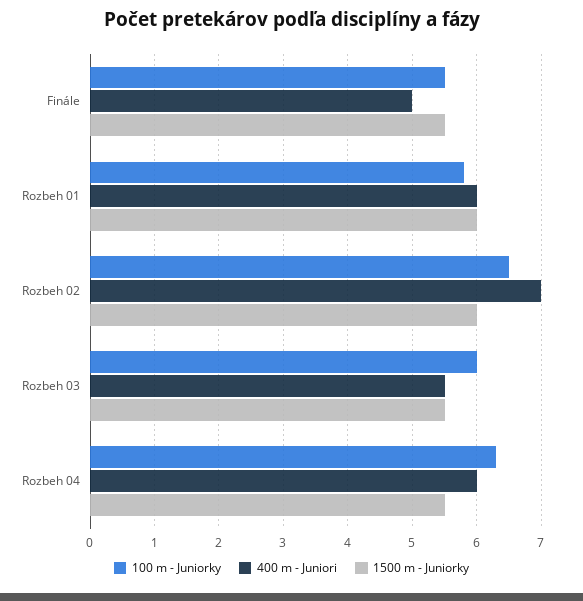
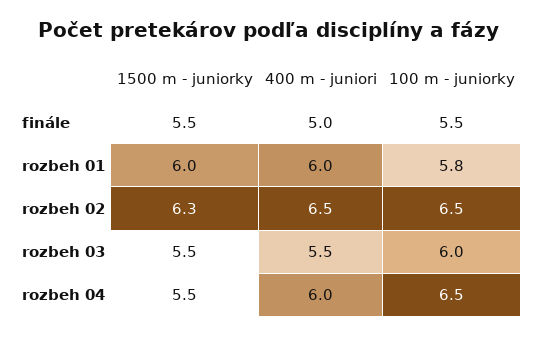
400 m - Juniori, Rozbeh 02: 7 -> 6.5
1500 m - Juniorky, Rozbeh 02: 6 -> 6.3
100 m - Juniorky, Rozbeh 04: 6.3 -> 6.5

